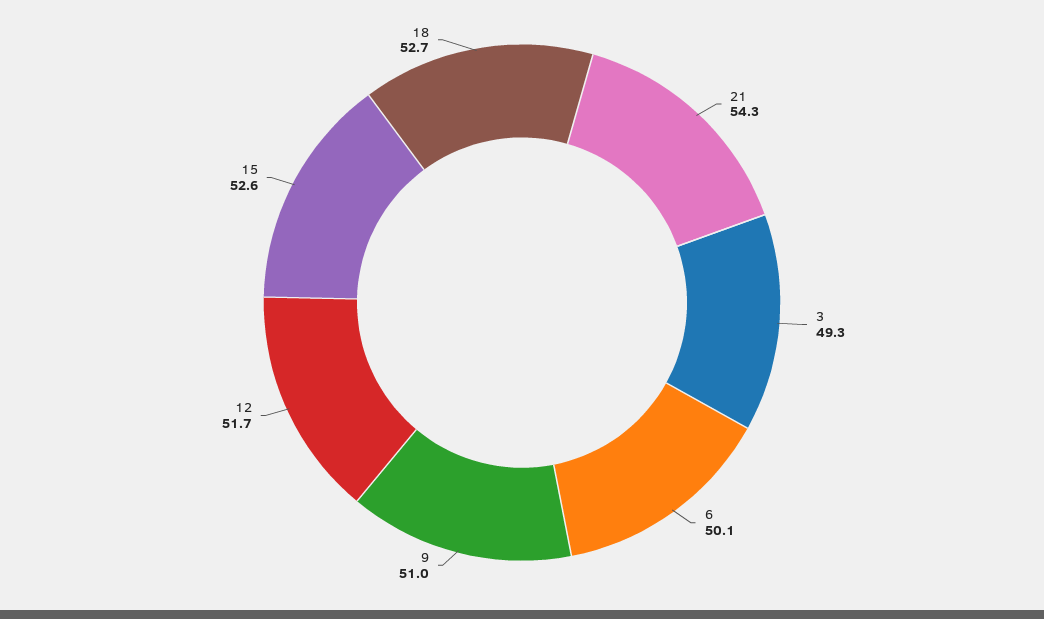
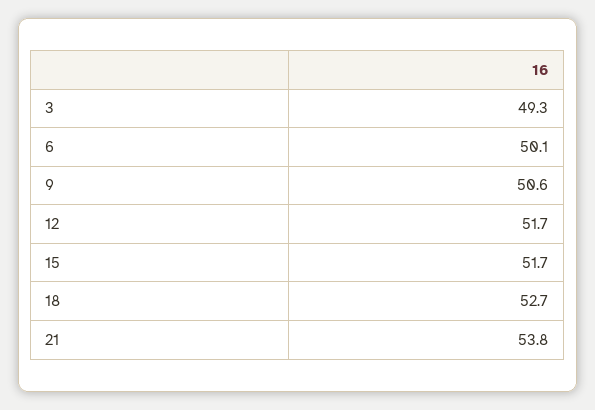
21: 54.3 -> 53.8
9: 51 -> 50.6
15: 52.6 -> 51.7

